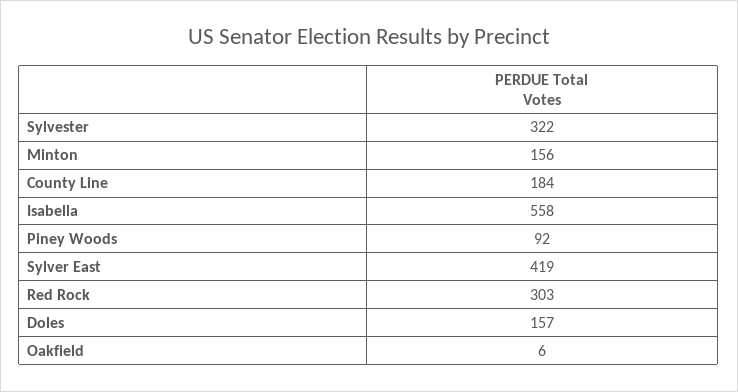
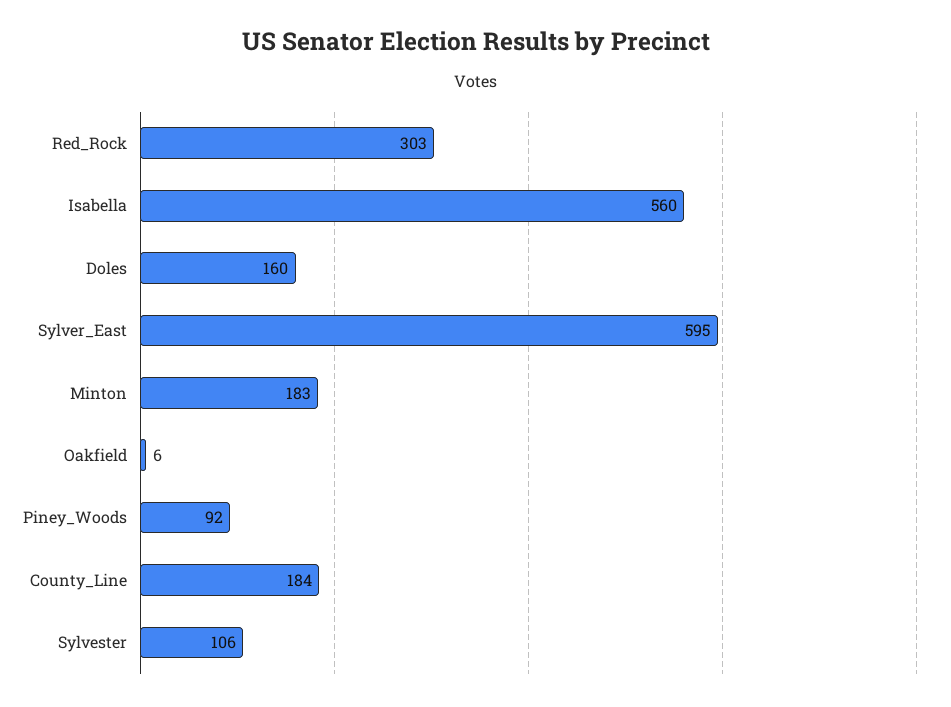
Sylvester: 322 -> 106
Minton: 156 -> 183
Isabella: 558 -> 560
Sylver East: 419 -> 595
Doles: 157 -> 160

